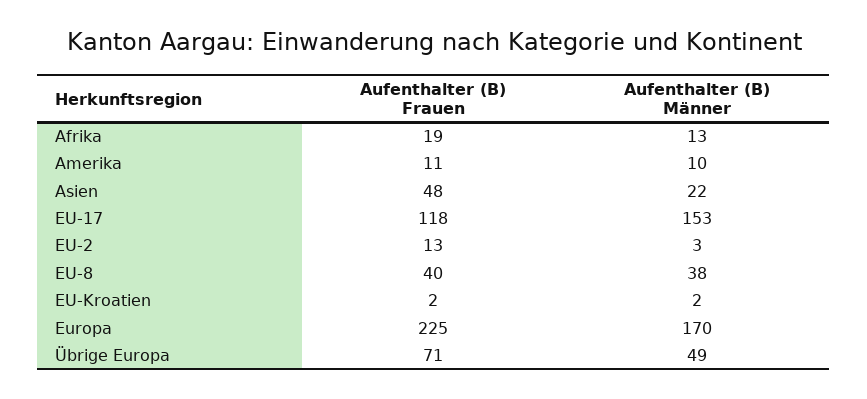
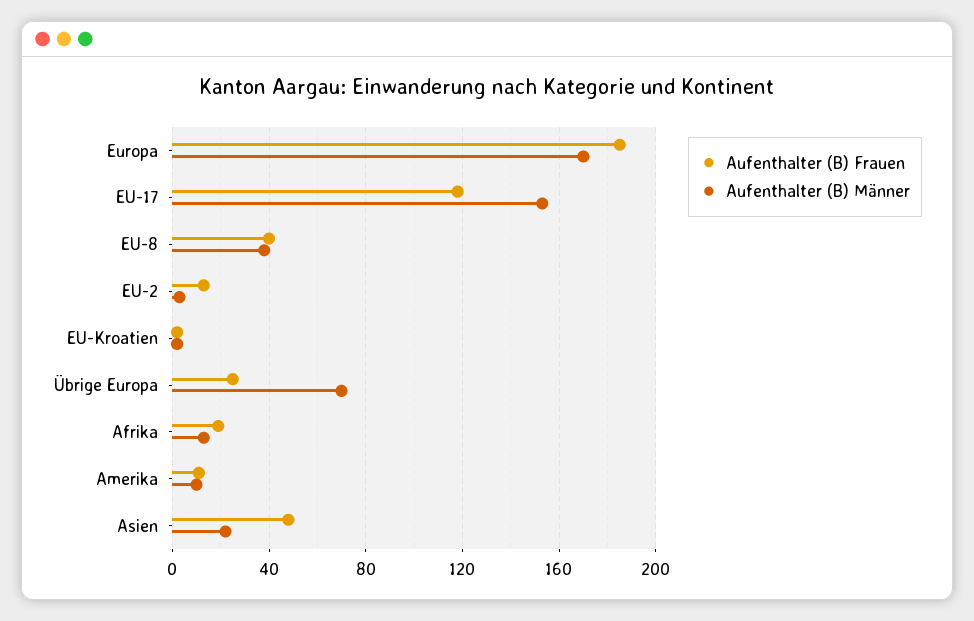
Aufenthalter (B) Frauen, Europa: 225 -> 185
Aufenthalter (B) Frauen, Übrige Europa: 71 -> 25
Aufenthalter (B) Männer, Übrige Europa: 49 -> 70

